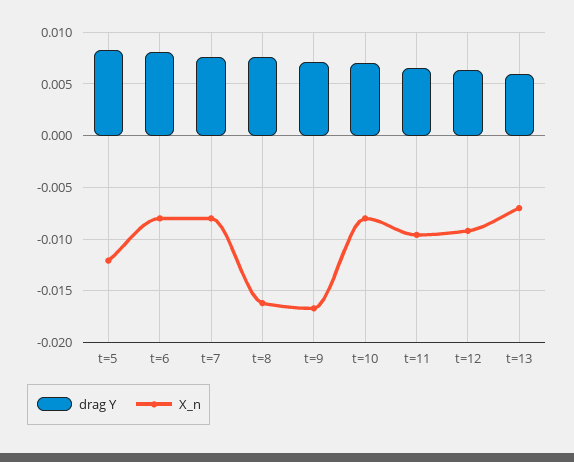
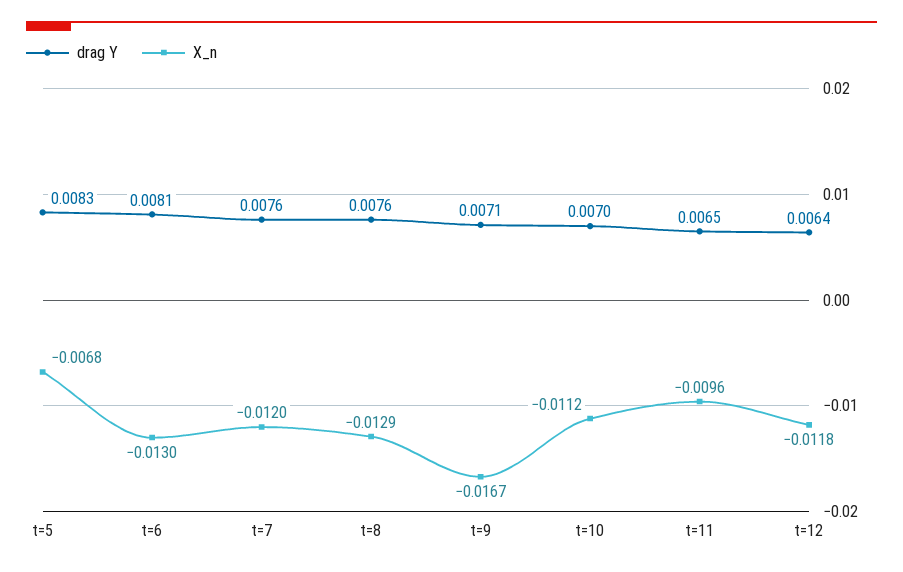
X_n, t=5: -0.012 -> -0.0068
X_n, t=6: -0.008 -> -0.013
X_n, t=7: -0.008 -> -0.012
X_n, t=8: -0.016 -> -0.0129
X_n, t=10: -0.008 -> -0.0112
X_n, t=12: -0.009 -> -0.0118
drag Y, t=13: 0.006 -> none
X_n, t=13: -0.007 -> none

